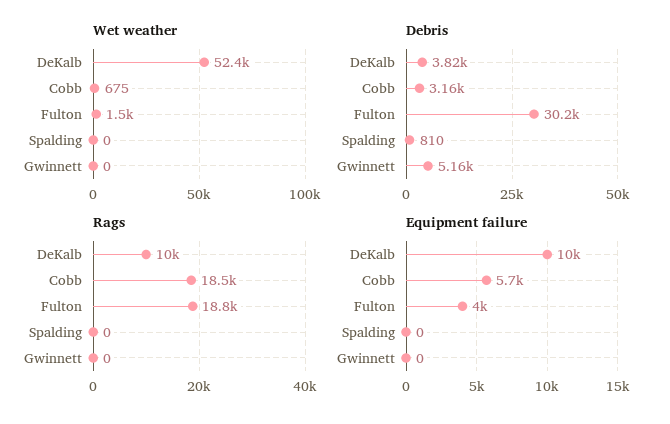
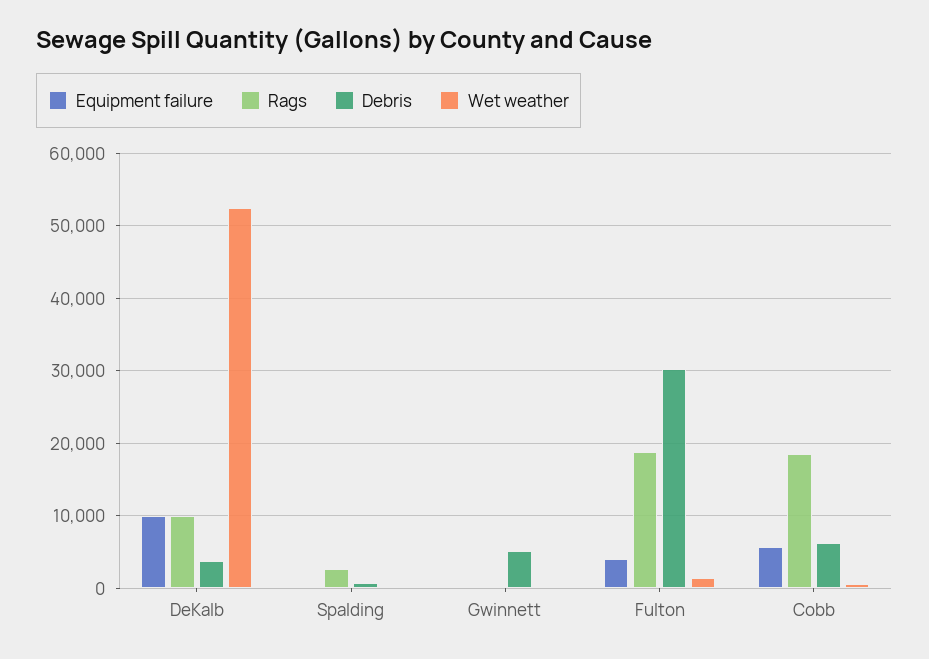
Debris, Cobb: 3160 -> 6000
Rags, Spalding: 0 -> 3000

